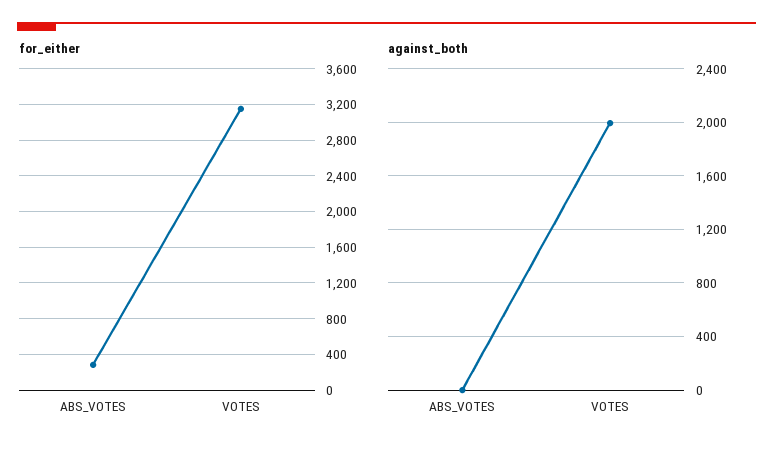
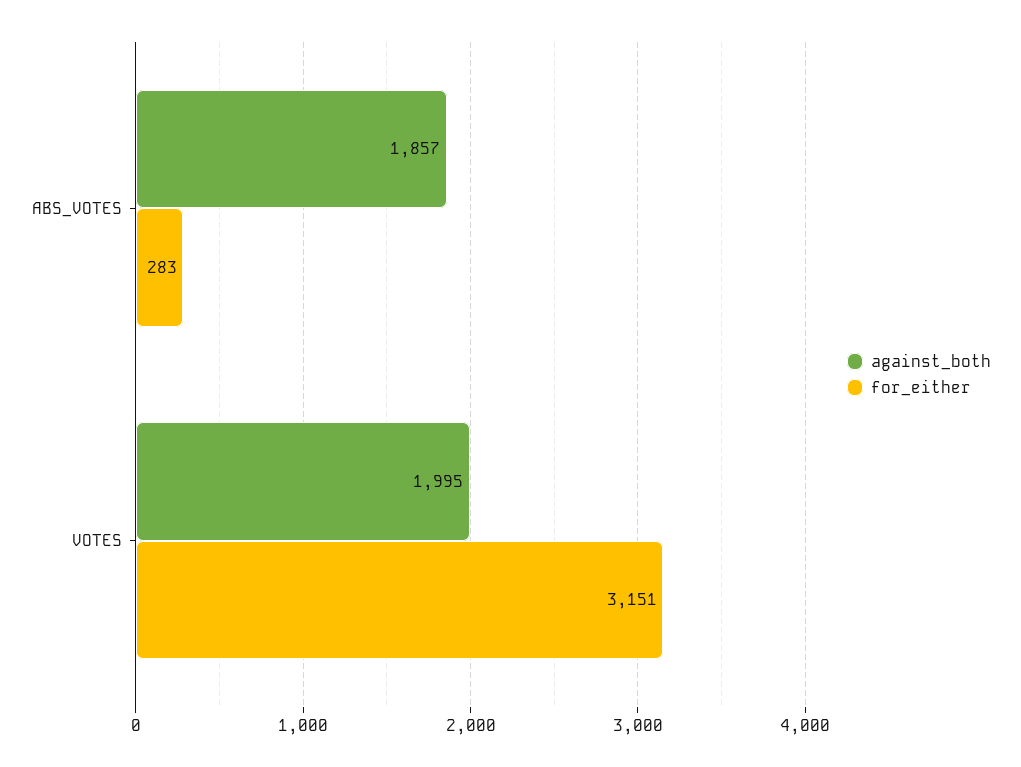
against_both, ABS_VOTES: 0 -> 1857

